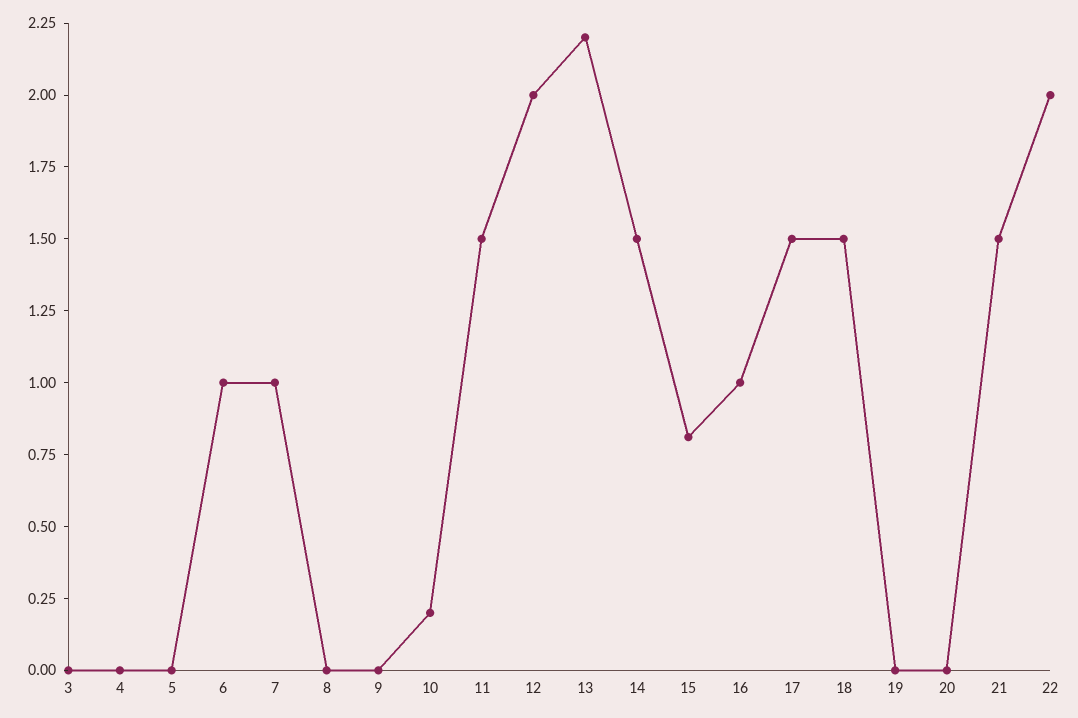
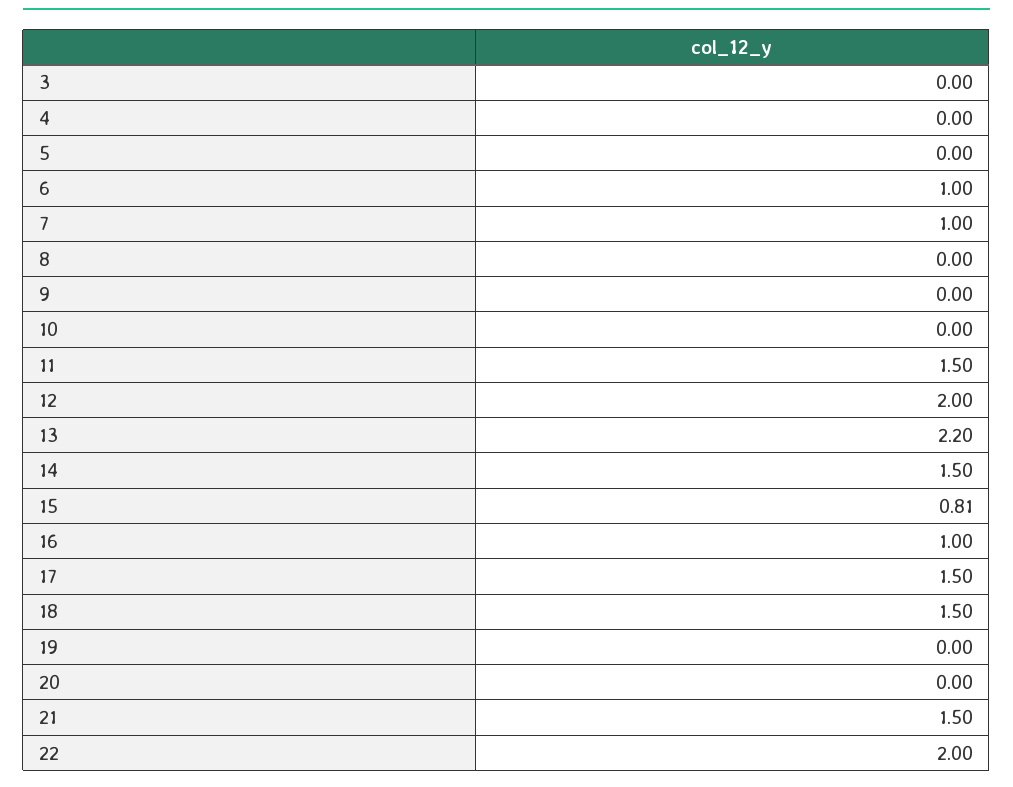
10: 0.2 -> 0

